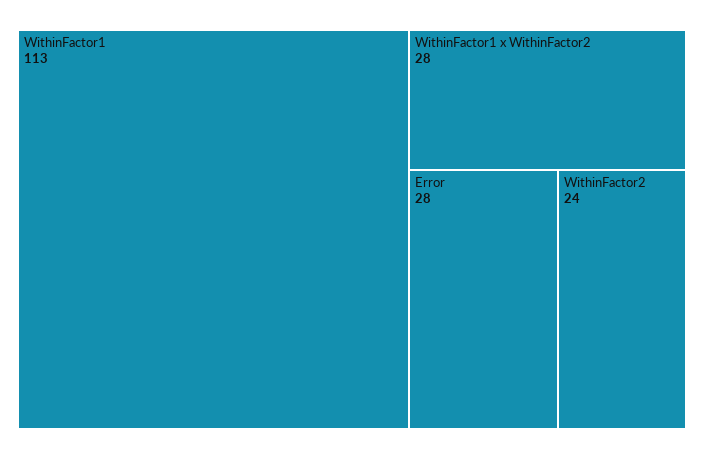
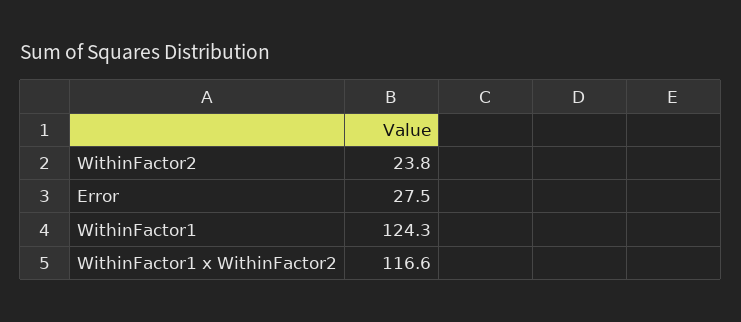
WithinFactor1: 113 -> 124.3
WithinFactor1 x WithinFactor2: 28 -> 116.6

